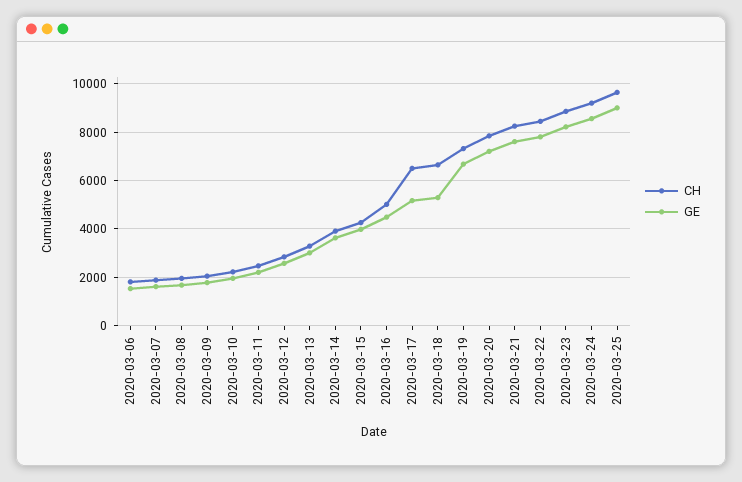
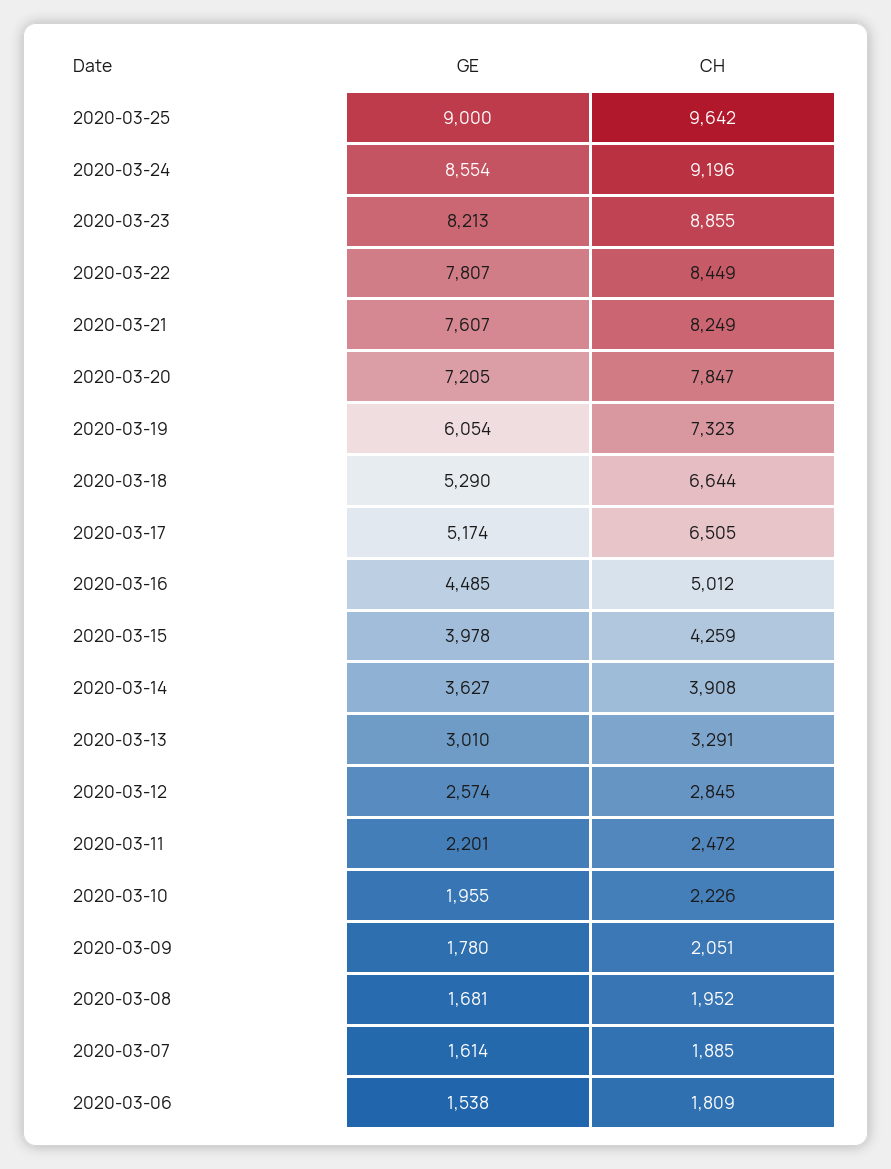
GE, 2020-03-19: 6750 -> 6054

